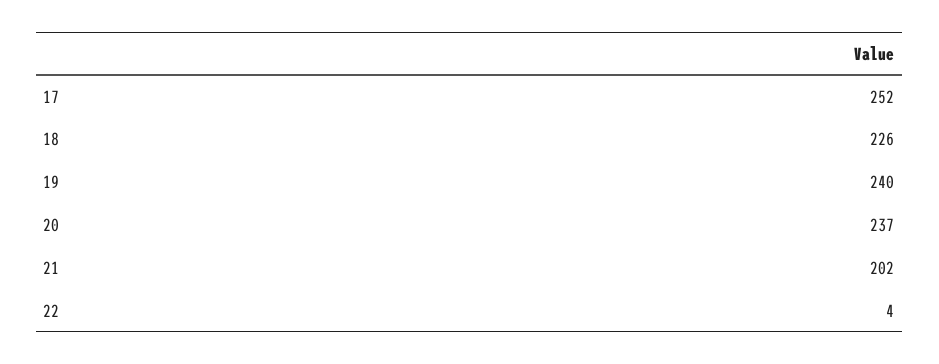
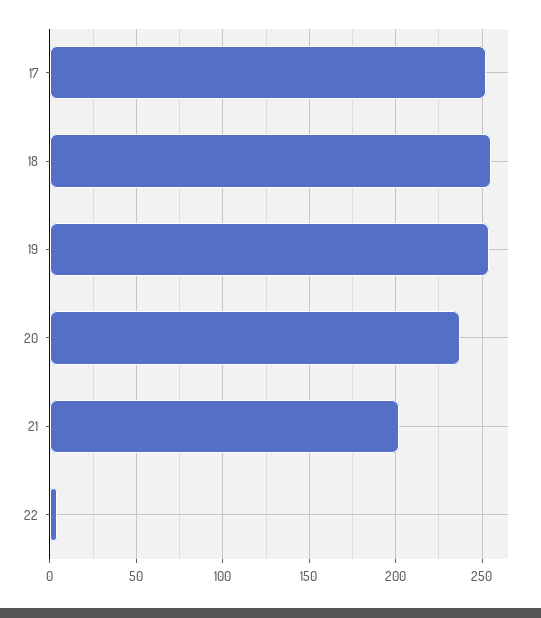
18: 226 -> 255
19: 240 -> 255

